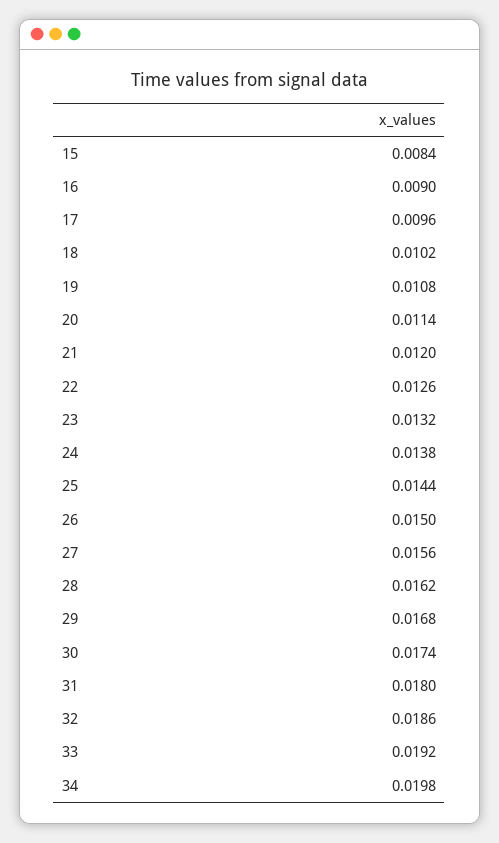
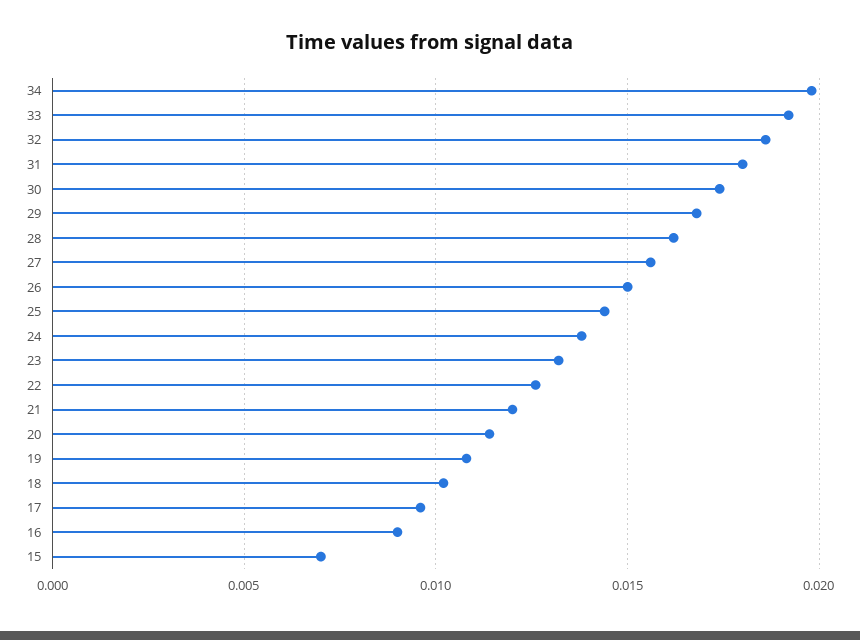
15: 0.0084 -> 0.007

